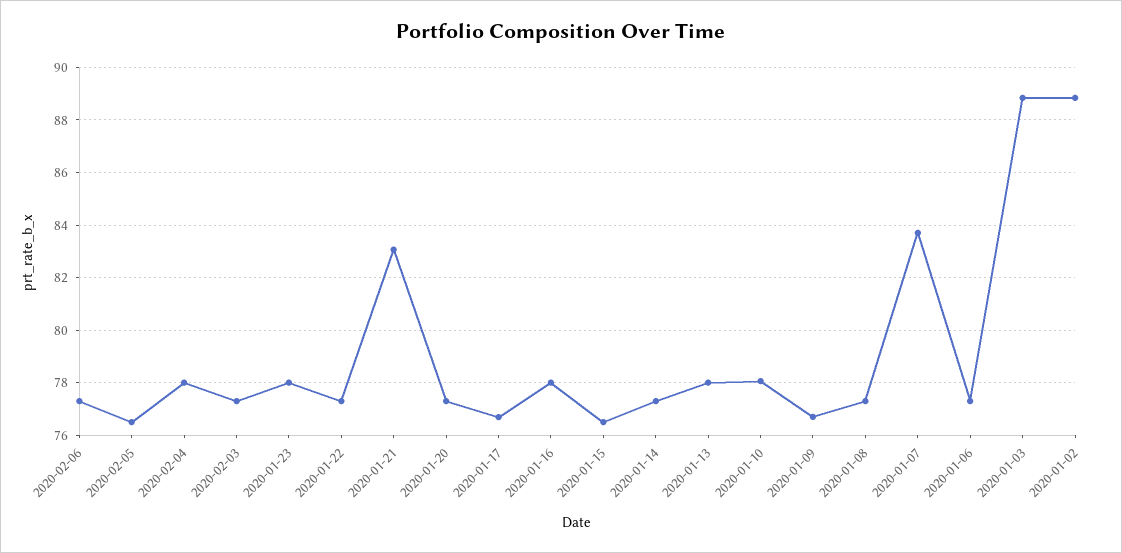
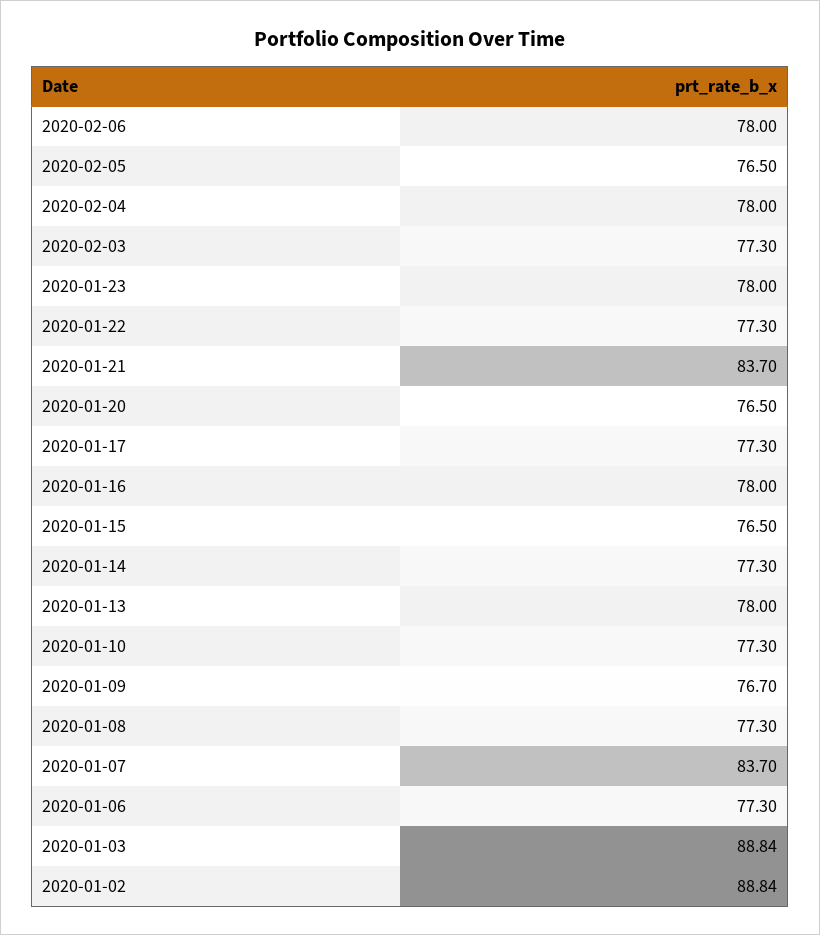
2020-02-06: 77.25 -> 78
2020-01-21: 83 -> 83.7
2020-01-20: 77.25 -> 76.5
2020-01-17: 76.75 -> 77.3
2020-01-10: 78 -> 77.3

